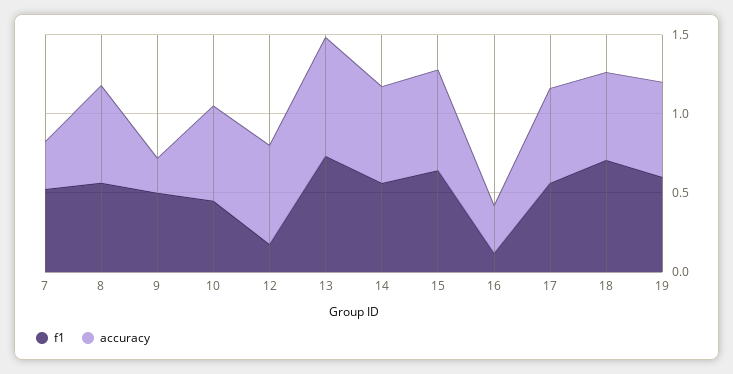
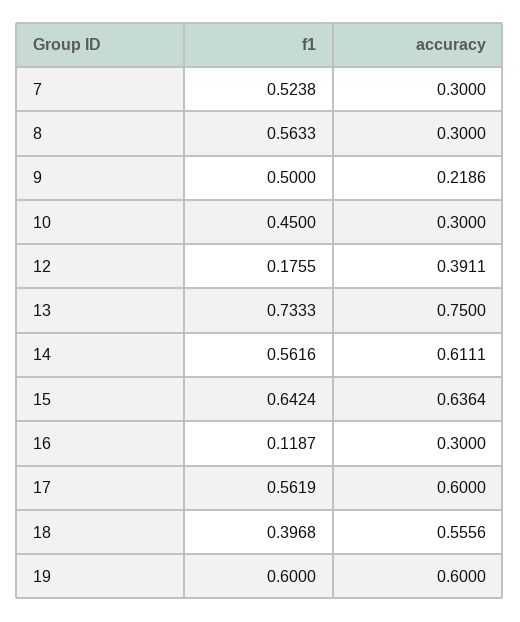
accuracy, 8: 0.6 -> 0.3
accuracy, 10: 0.6 -> 0.3
accuracy, 12: 0.6 -> 0.3911
f1, 18: 0.7 -> 0.3968

